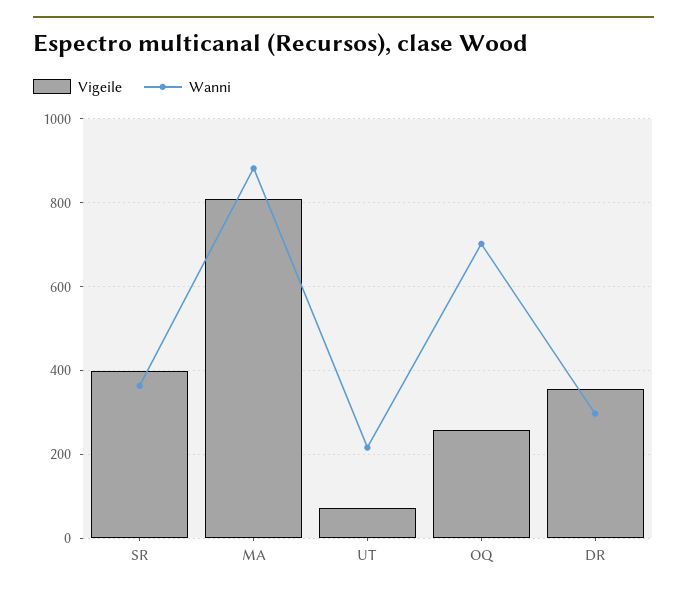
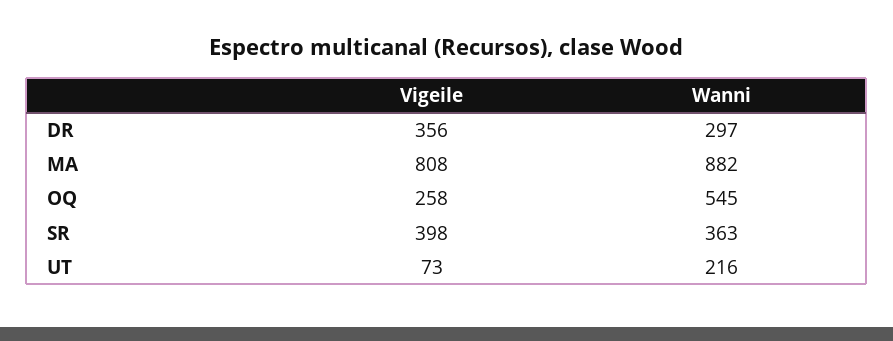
Wanni, OQ: 700 -> 545

